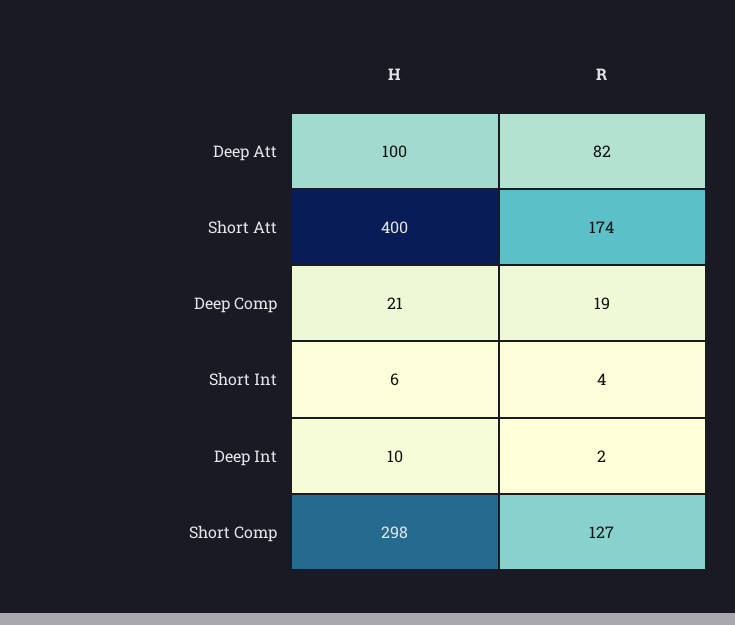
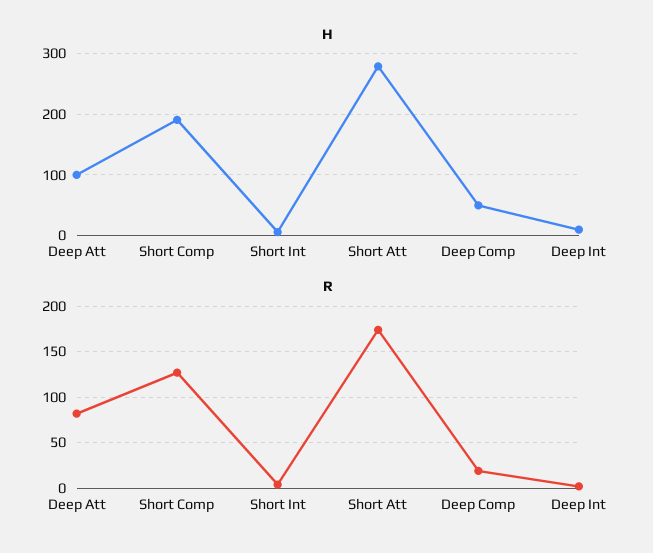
H, Short Att: 400 -> 280
H, Deep Comp: 21 -> 50
H, Short Comp: 298 -> 190

